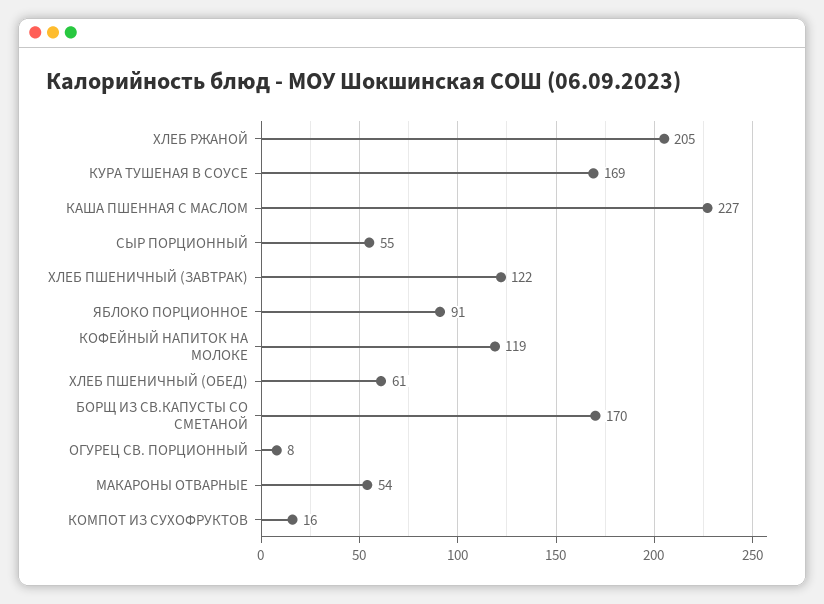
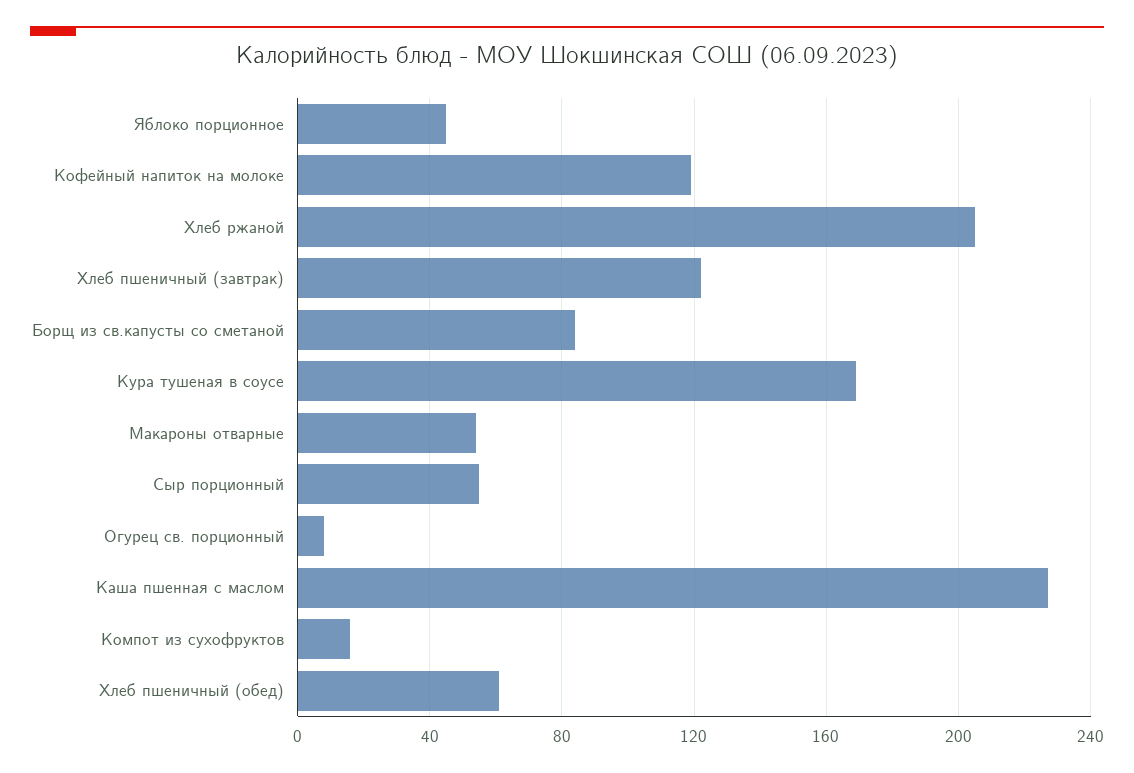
ЯБЛОКО ПОРЦИОННОЕ: 91 -> 45
БОРЩ ИЗ СВ.КАПУСТЫ СО СМЕТАНОЙ: 170 -> 85

